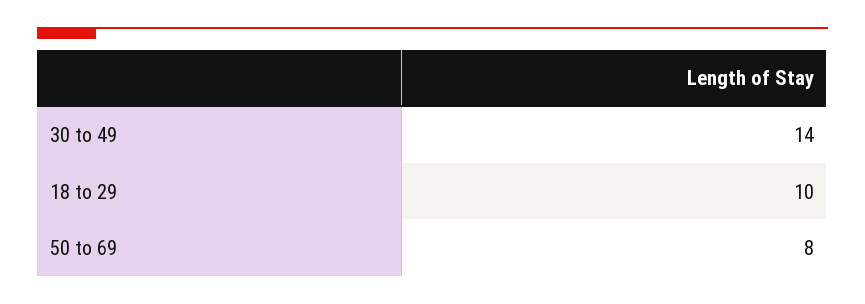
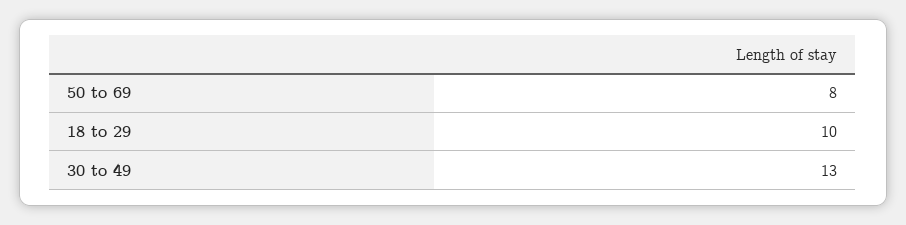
30 to 49: 14 -> 13

